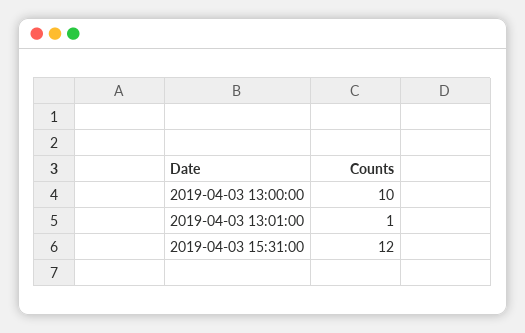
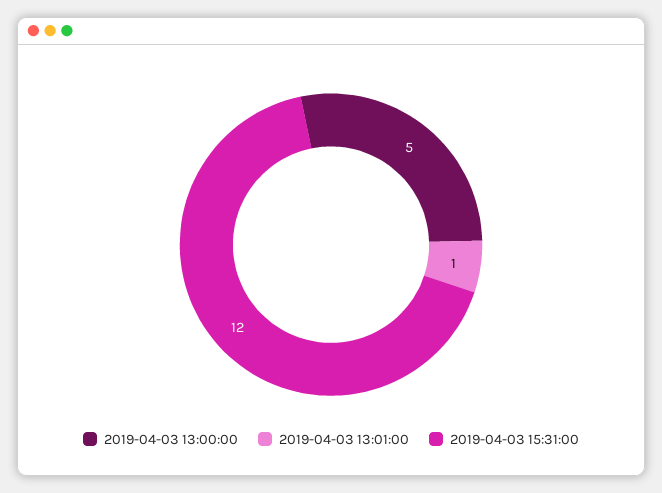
2019-04-03 13:00:00: 10 -> 5

